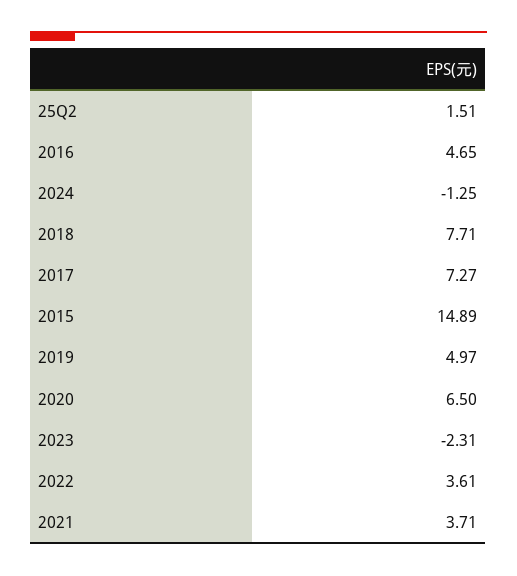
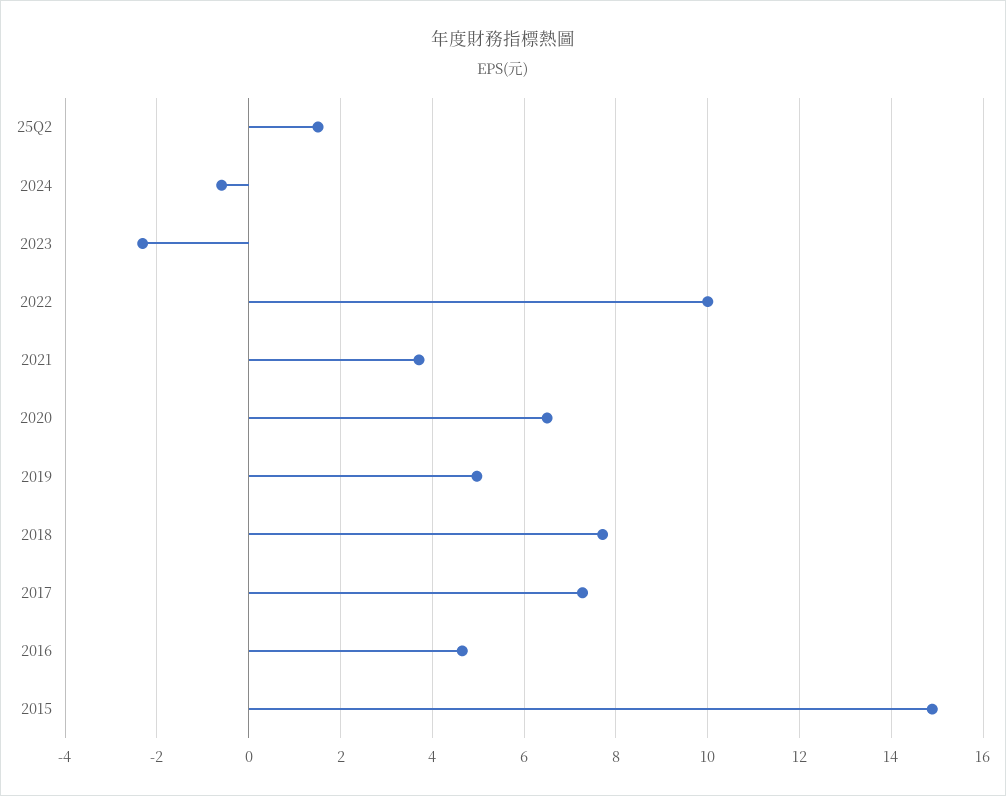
2024: -1.25 -> -0.6
2022: 3.61 -> 10

